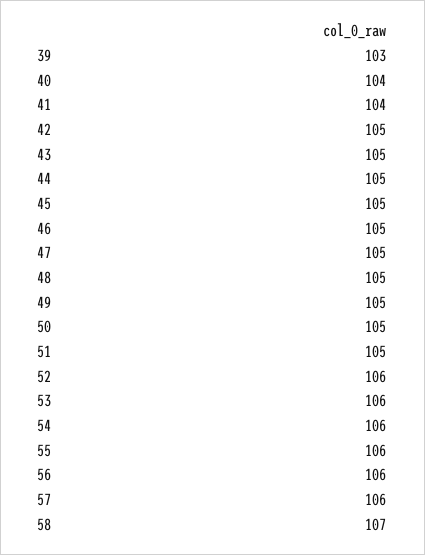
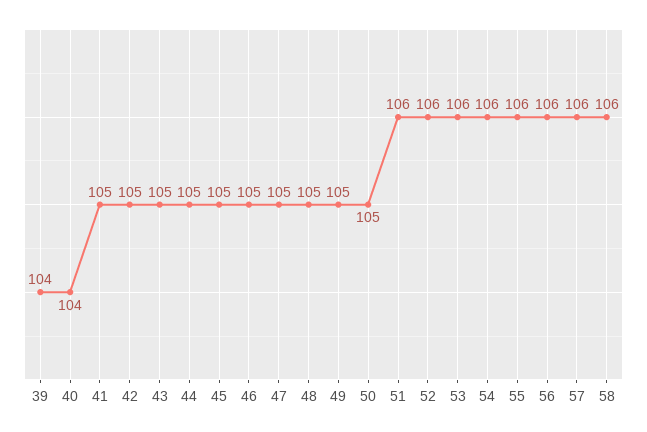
39: 103 -> 104
41: 104 -> 105
51: 105 -> 106
58: 107 -> 106

